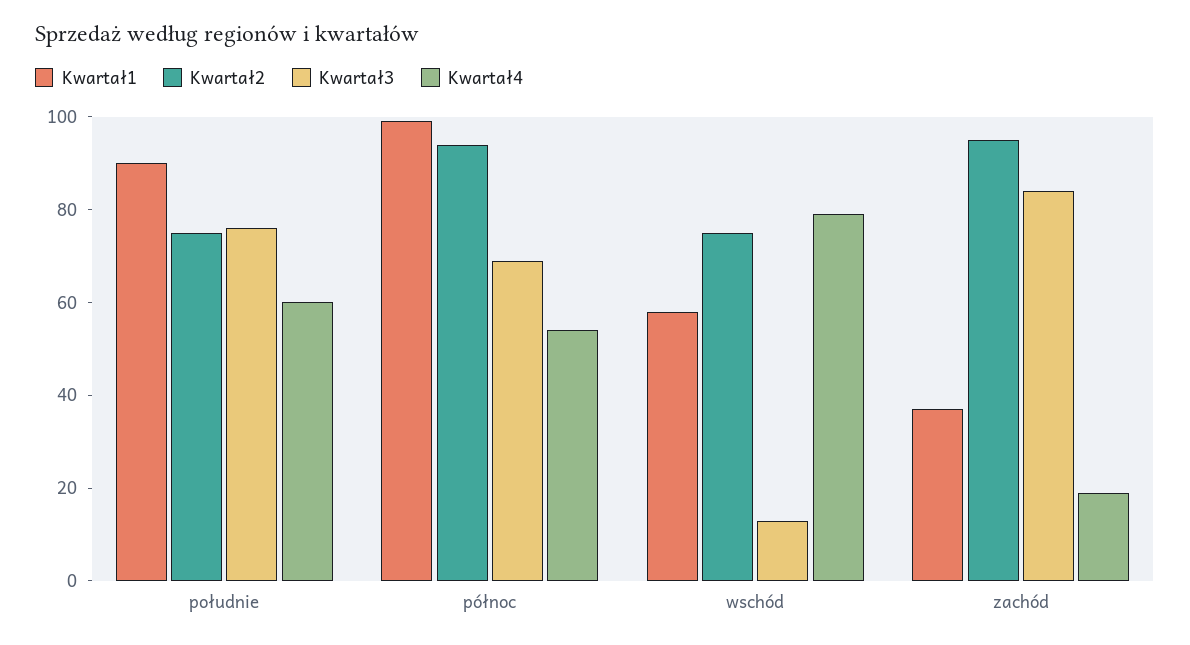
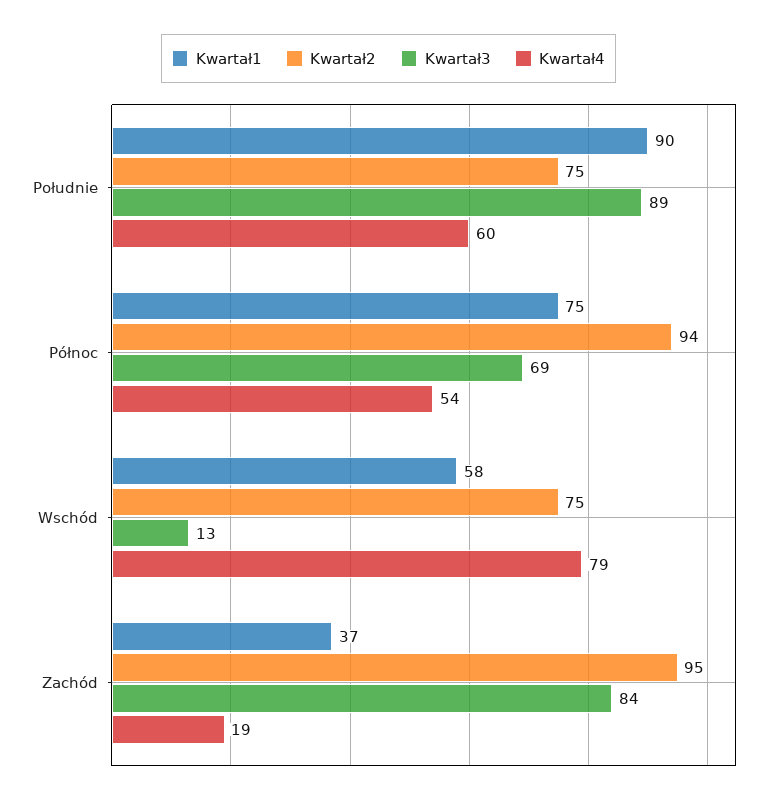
Kwartał3, południe: 75 -> 89
Kwartał1, północ: 100 -> 75

